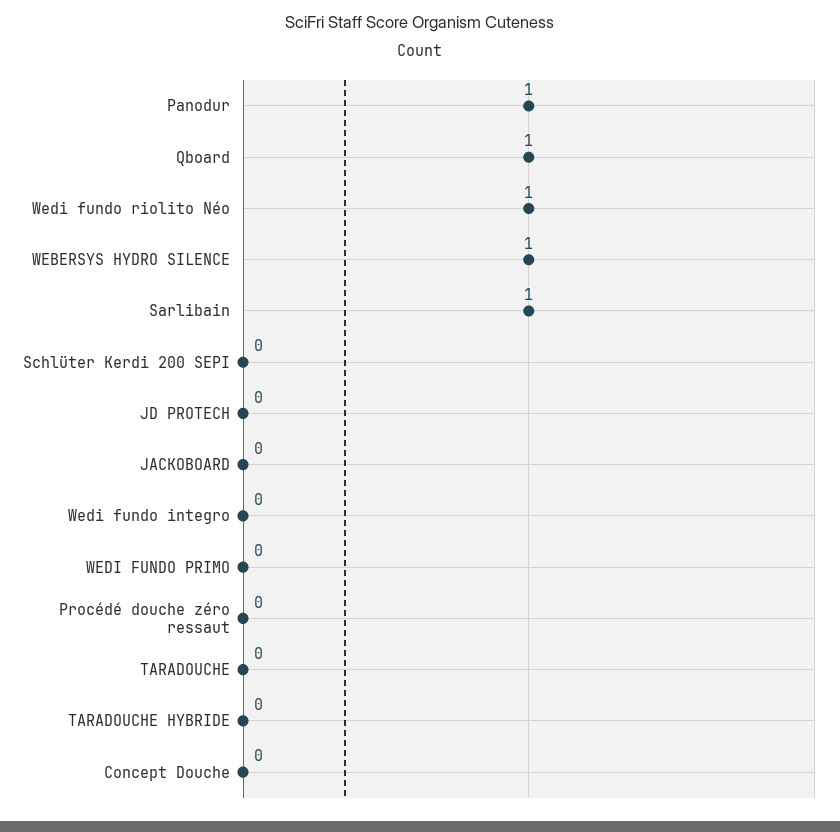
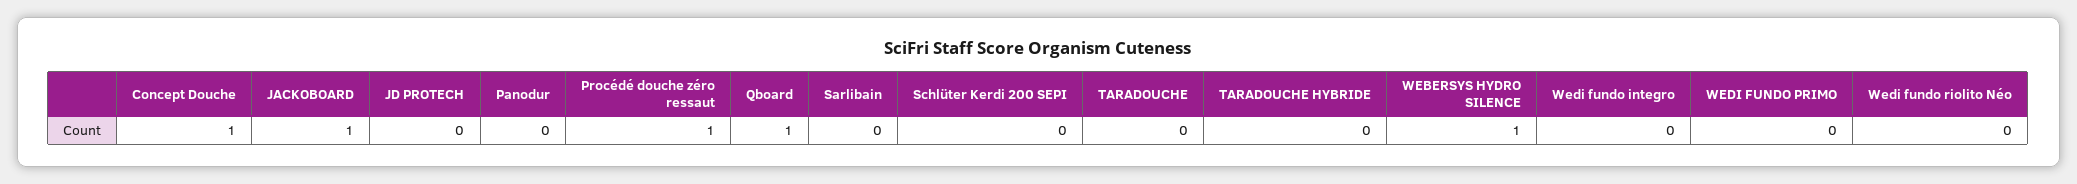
Panodur: 1 -> 0
Wedi fundo riolito Néo: 1 -> 0
Sarlibain: 1 -> 0
JACKOBOARD: 0 -> 1
Procédé douche zéro ressaut: 0 -> 1
Concept Douche: 0 -> 1

